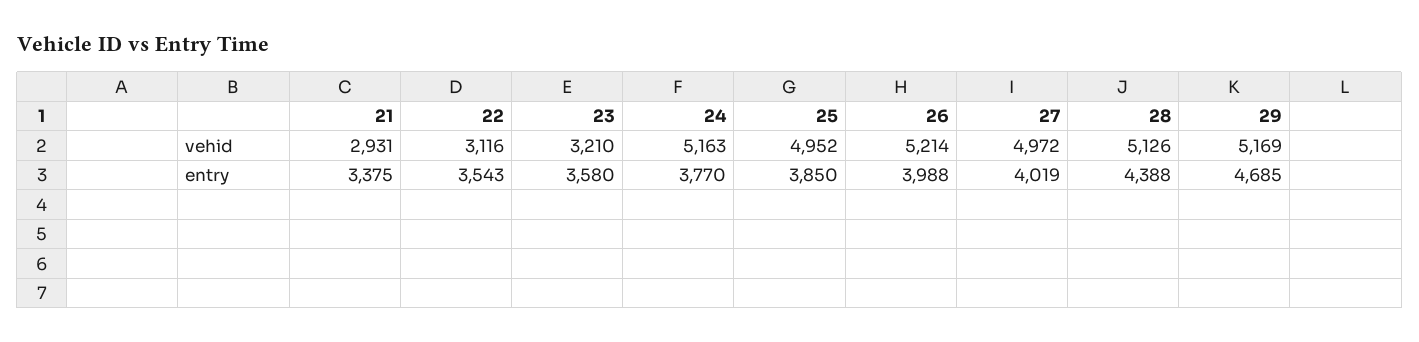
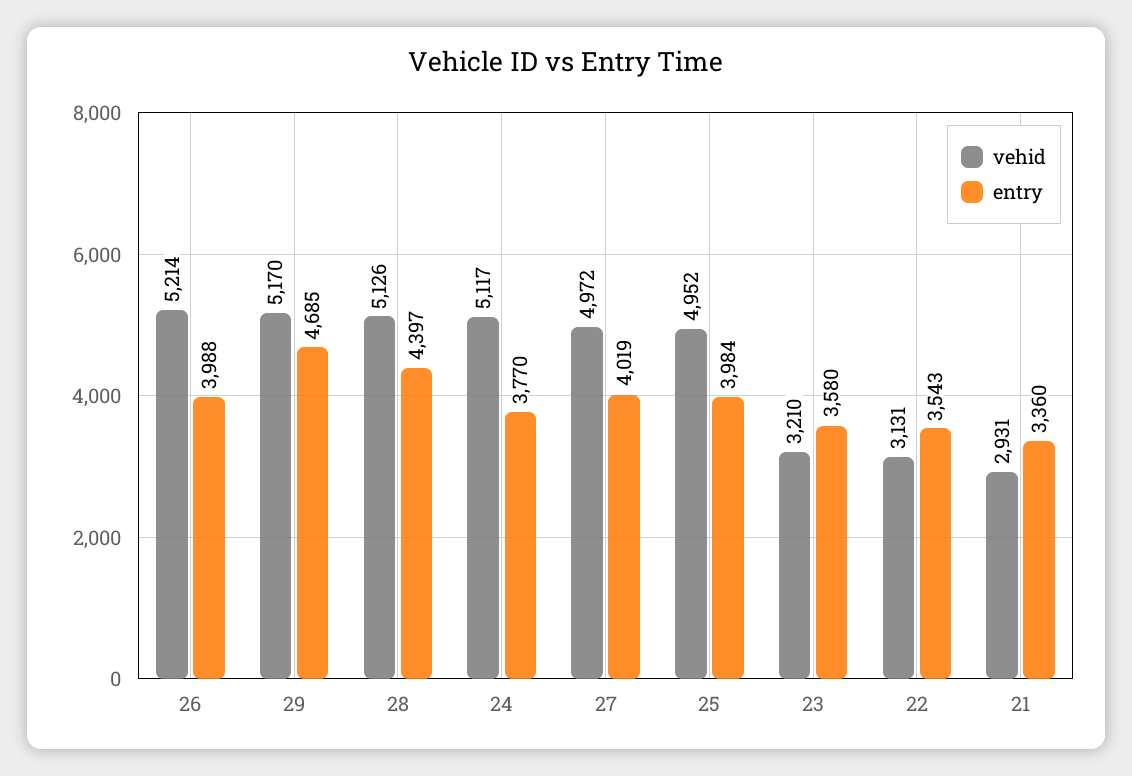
vehid, 22: 3116 -> 3131
vehid, 24: 5163 -> 5117
vehid, 29: 5169 -> 5170
entry, 21: 3375 -> 3360
entry, 25: 3850 -> 3984
entry, 28: 4388 -> 4397

